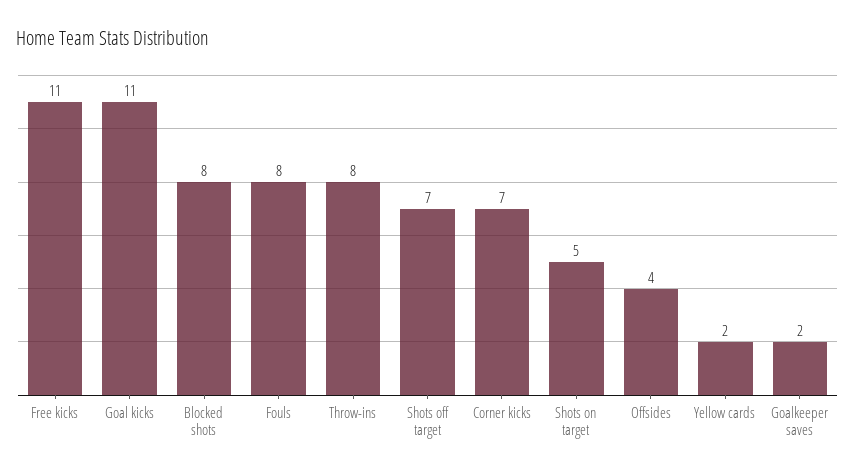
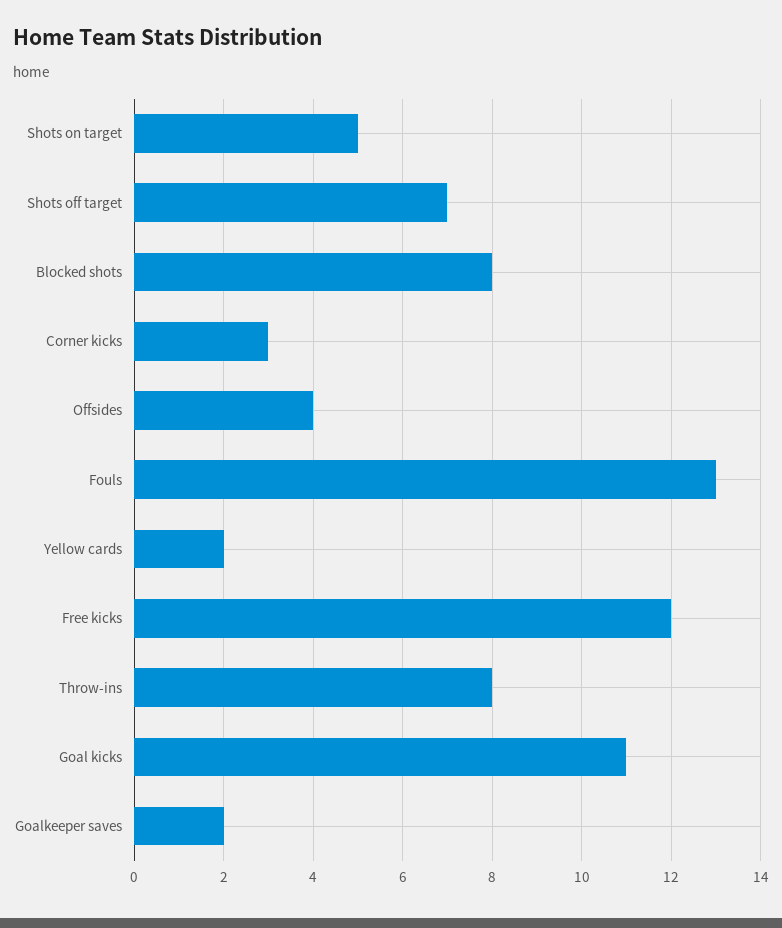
Free kicks: 11 -> 12
Fouls: 8 -> 13
Corner kicks: 7 -> 3

